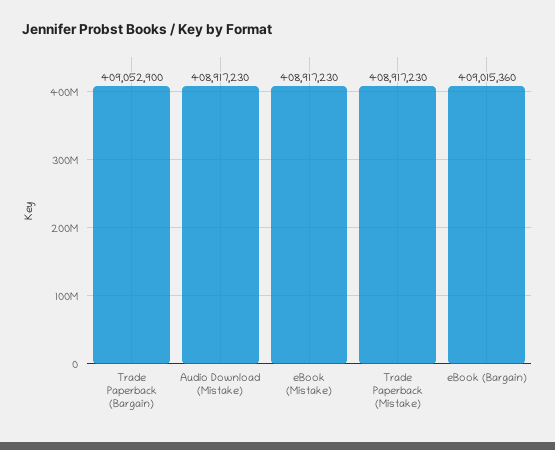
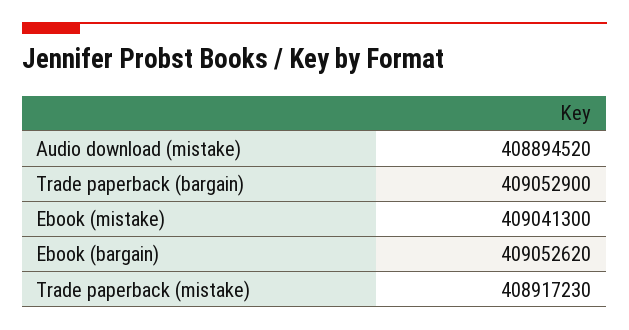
Audio Download (Mistake): 408917230 -> 408894520
eBook (Mistake): 408917230 -> 409041300
eBook (Bargain): 409015360 -> 409052620

